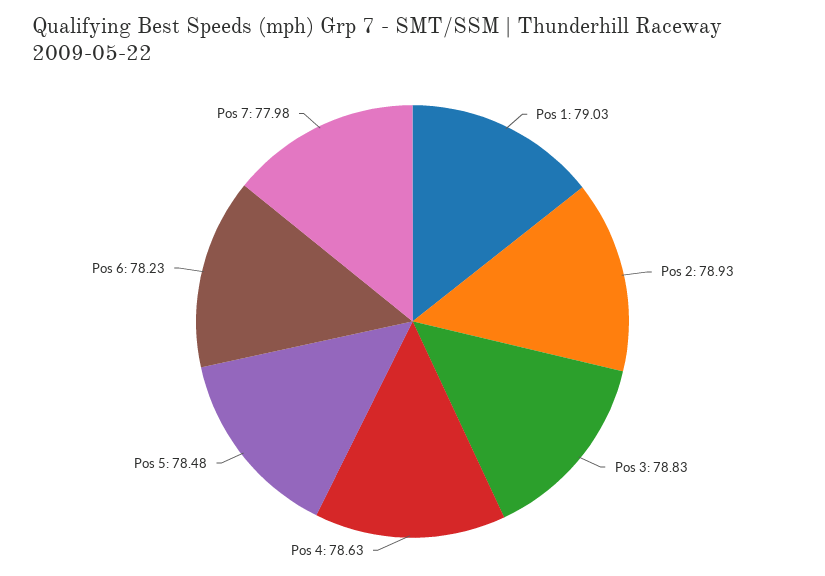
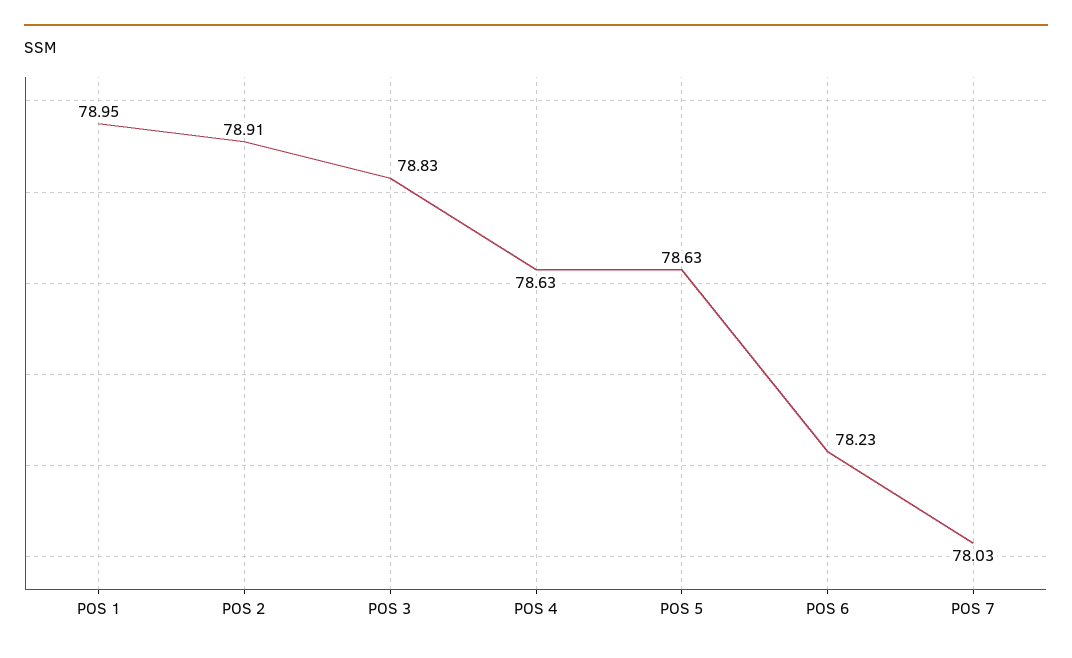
Pos 1: 79.03 -> 78.95
Pos 2: 78.93 -> 78.91
Pos 5: 78.48 -> 78.63
Pos 7: 77.98 -> 78.03

